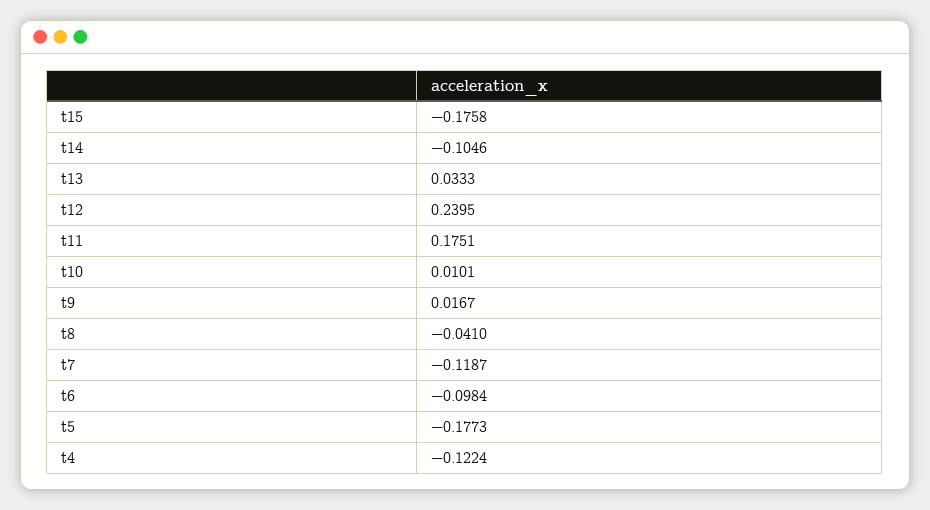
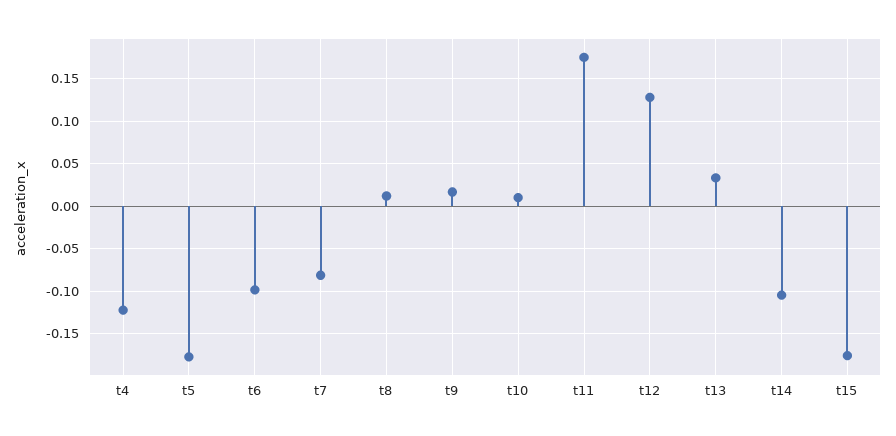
t12: 0.2395 -> 0.13
t8: -0.041 -> 0.01
t7: -0.1187 -> -0.08

